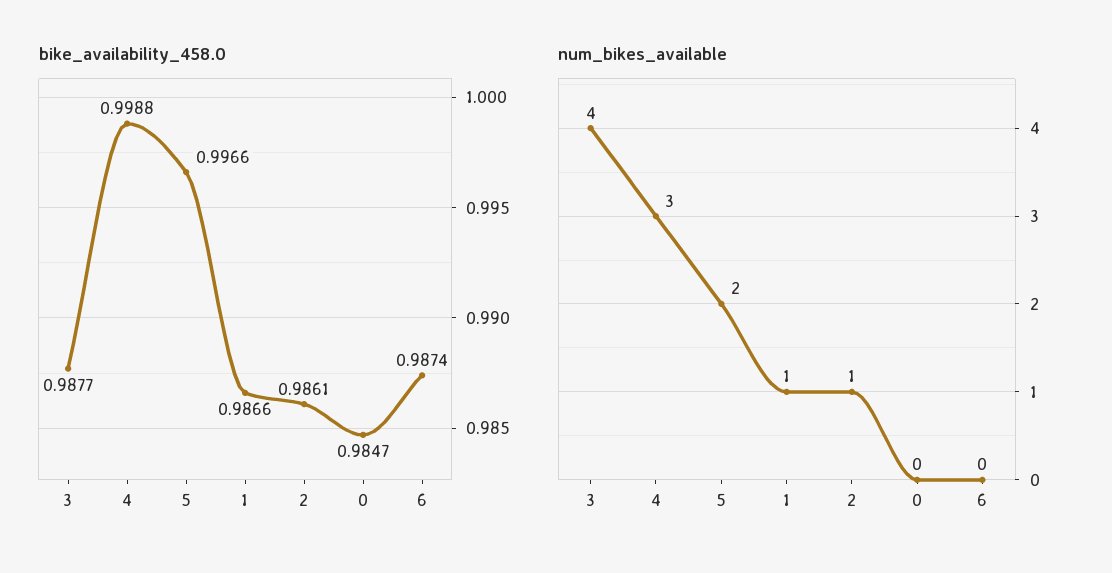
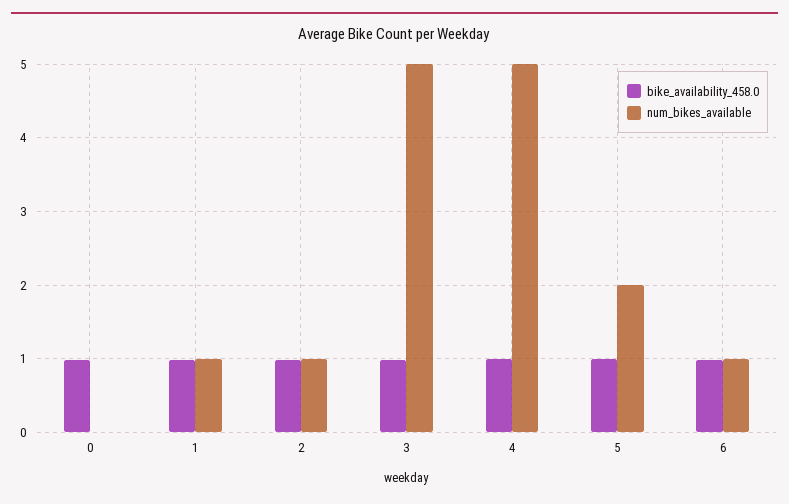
num_bikes_available, 3: 4 -> 5
num_bikes_available, 4: 3 -> 5
num_bikes_available, 6: 0 -> 1

